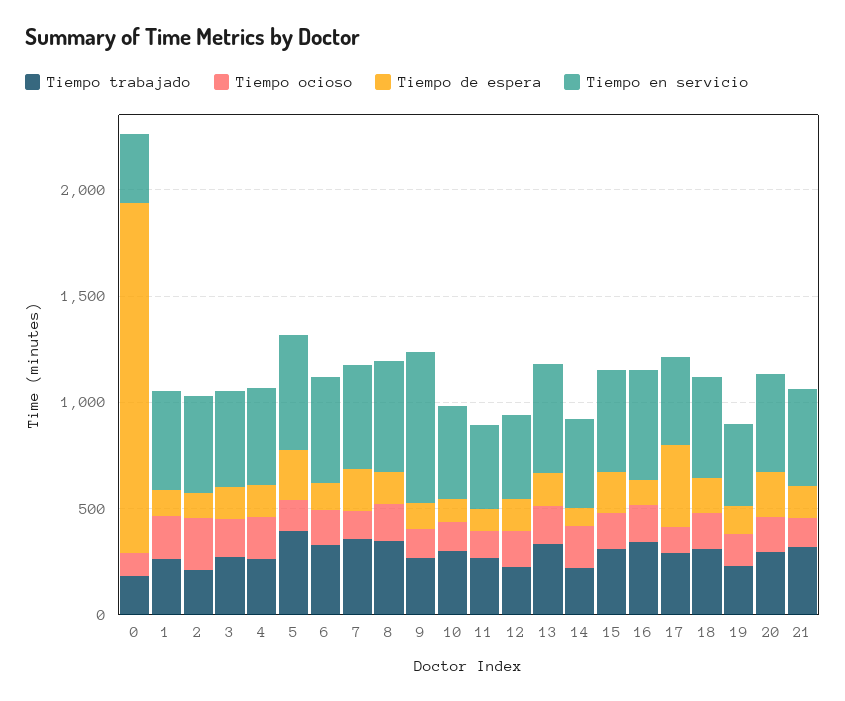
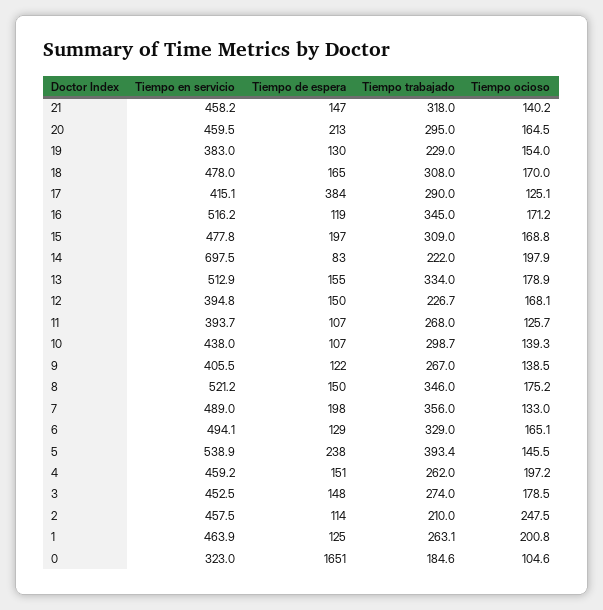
Tiempo en servicio, 9: 700 -> 405.5
Tiempo en servicio, 14: 400 -> 697.5

